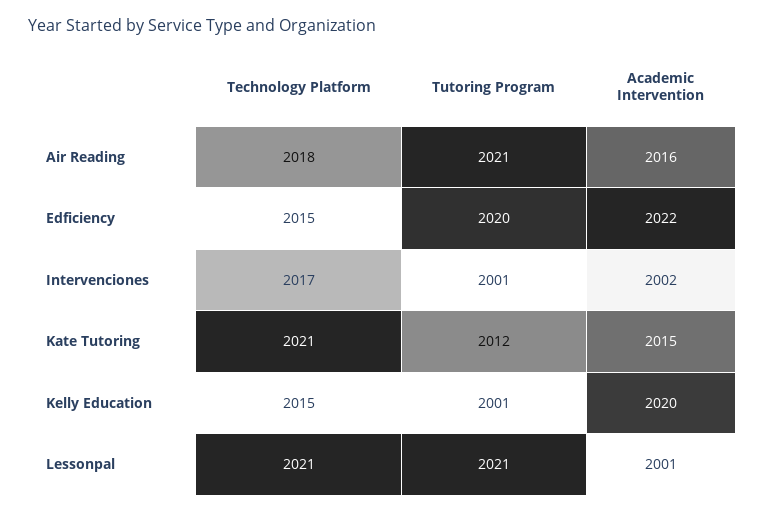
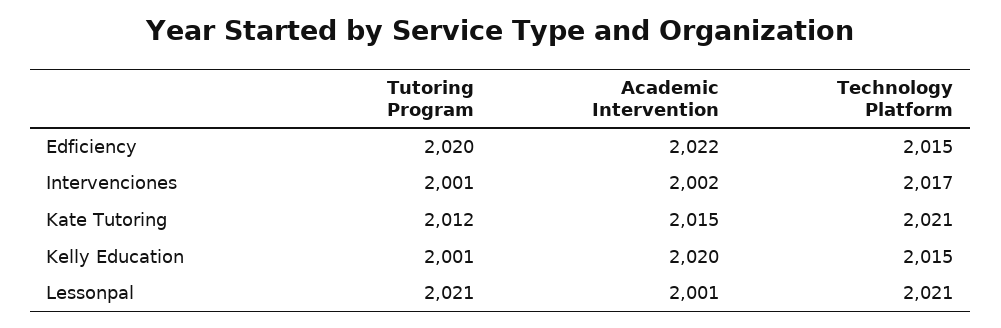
Technology Platform, Air Reading: 2018 -> none
Tutoring Program, Air Reading: 2021 -> none
Academic Intervention, Air Reading: 2016 -> none

